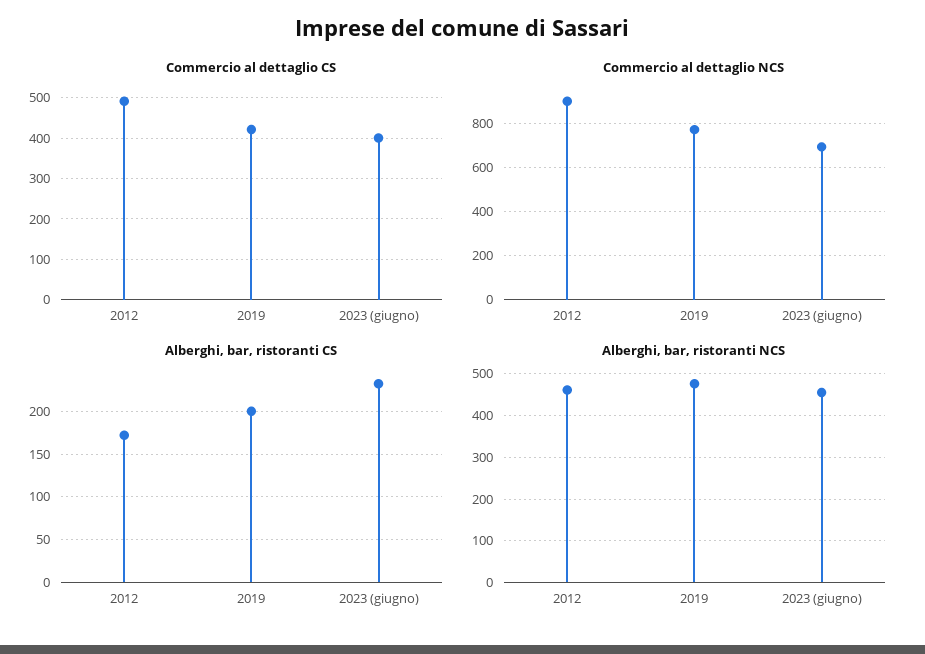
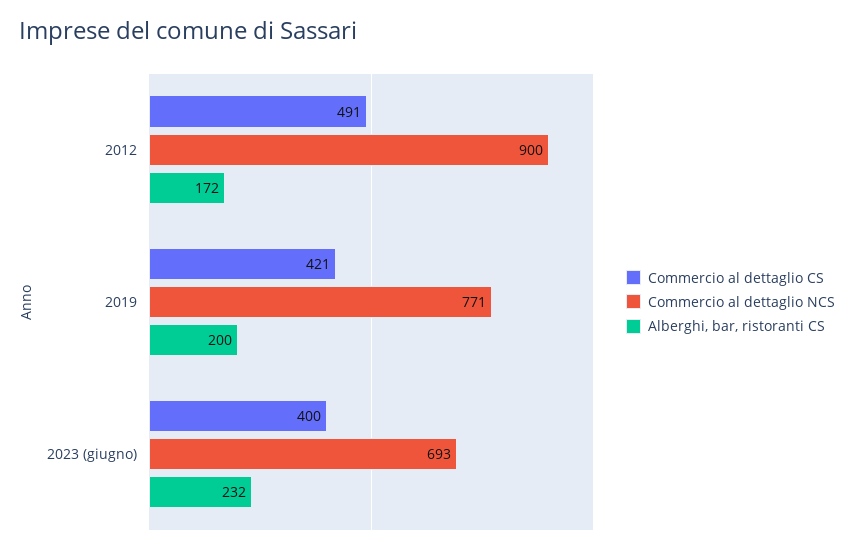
Alberghi, bar, ristoranti NCS, 2012: 460 -> none
Alberghi, bar, ristoranti NCS, 2019: 480 -> none
Alberghi, bar, ristoranti NCS, 2023 (giugno): 460 -> none

